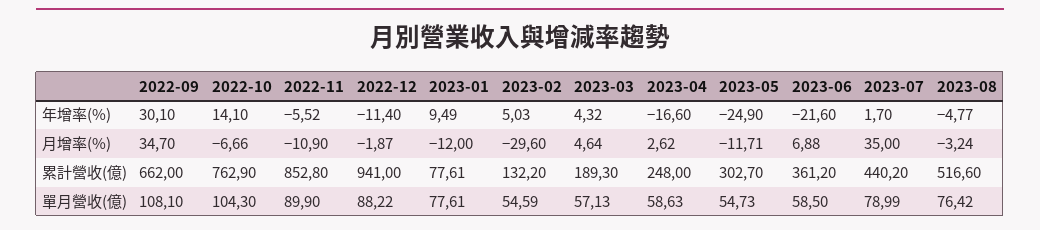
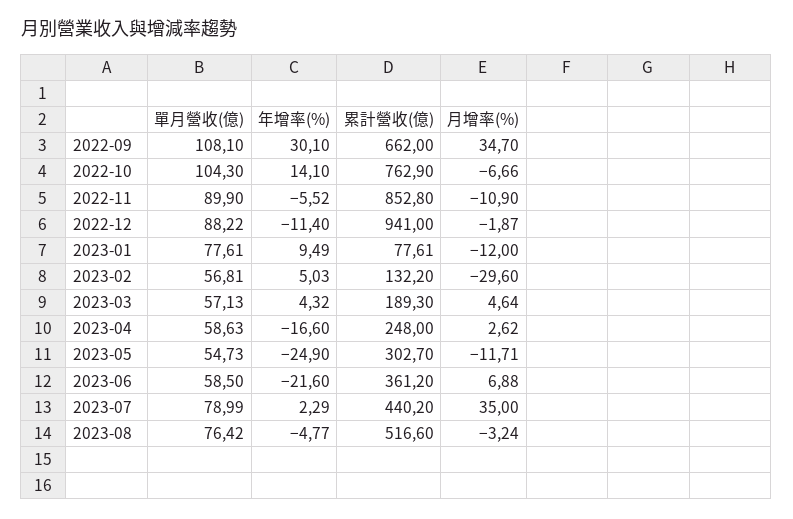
2023-07, 年增率(%): 1.7 -> 2.29
2023-02, 單月營收(億): 54.59 -> 56.81

